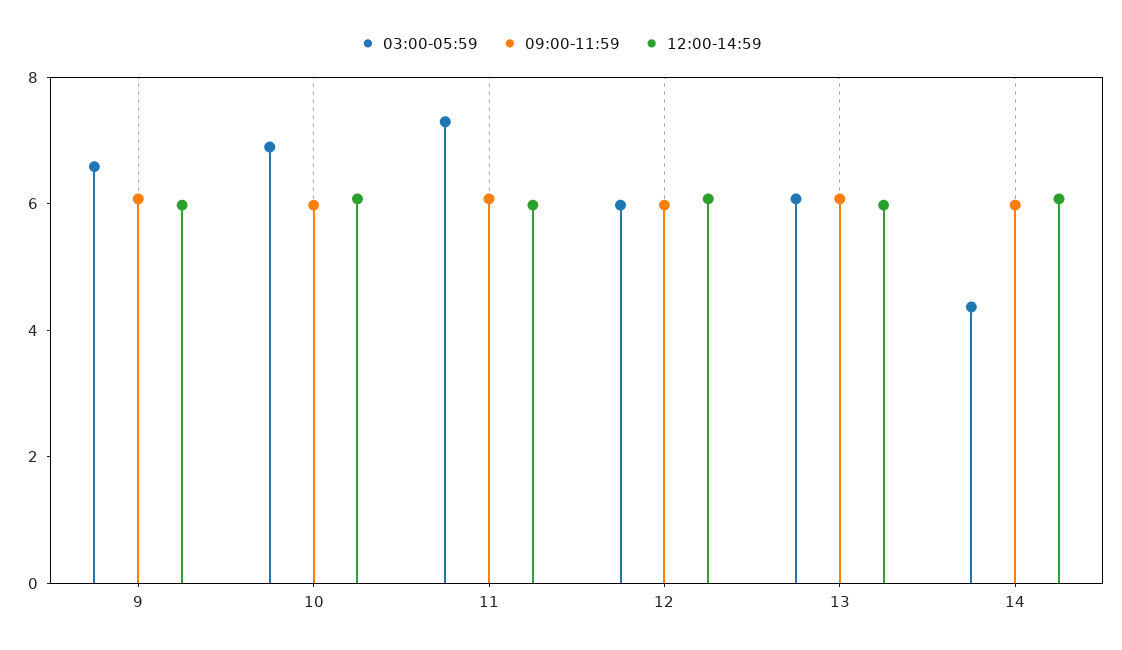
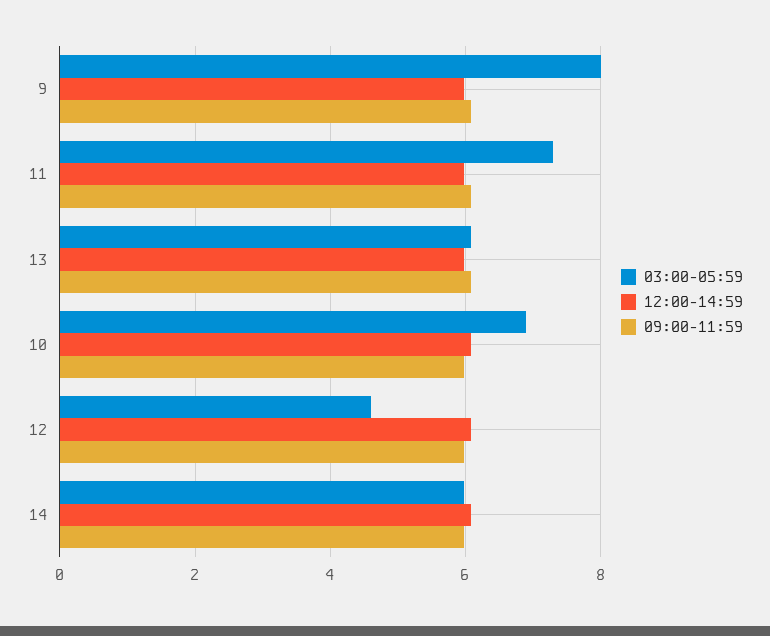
03:00-05:59, 9: 6.5 -> 8
03:00-05:59, 12: 6 -> 4.6
03:00-05:59, 14: 4.5 -> 6

